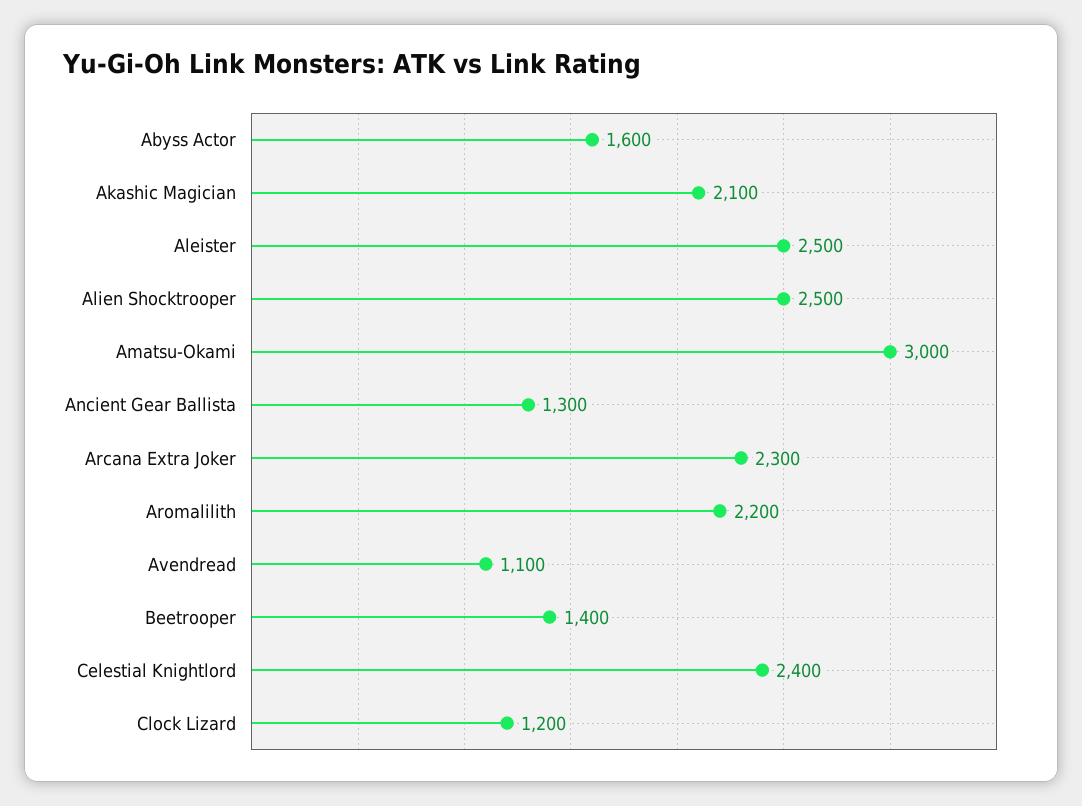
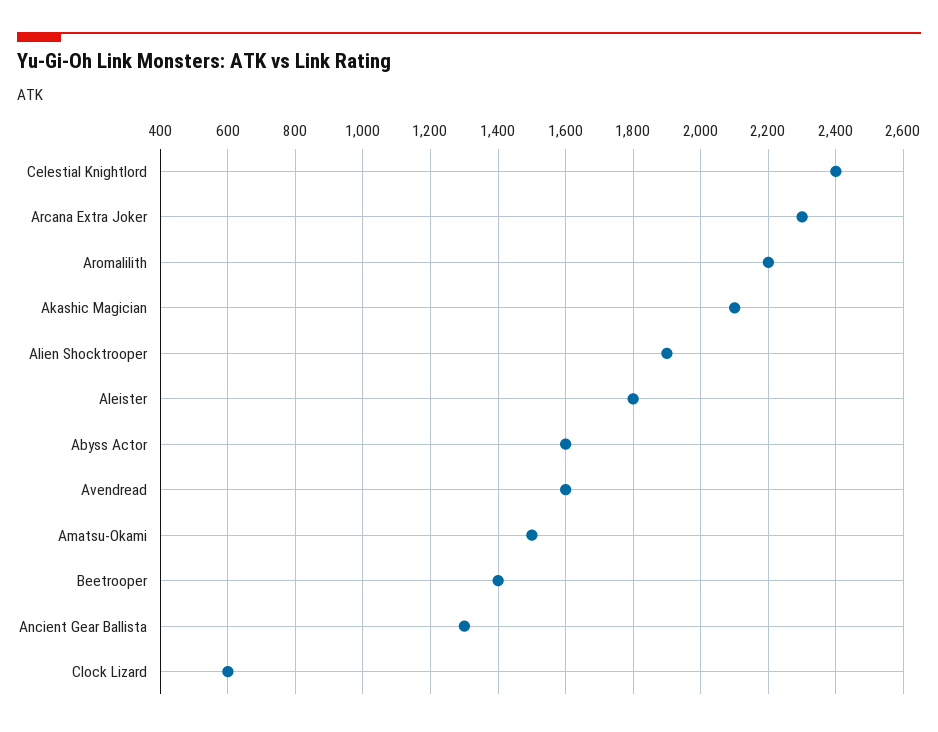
Aleister: 2500 -> 1800
Alien Shocktrooper: 2500 -> 1900
Amatsu-Okami: 3000 -> 1500
Avendread: 1100 -> 1600
Clock Lizard: 1200 -> 600

